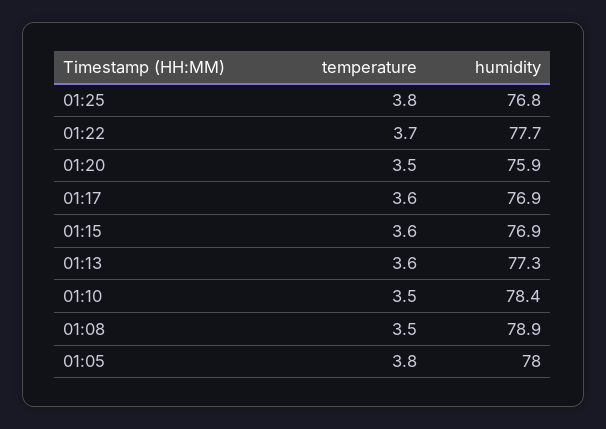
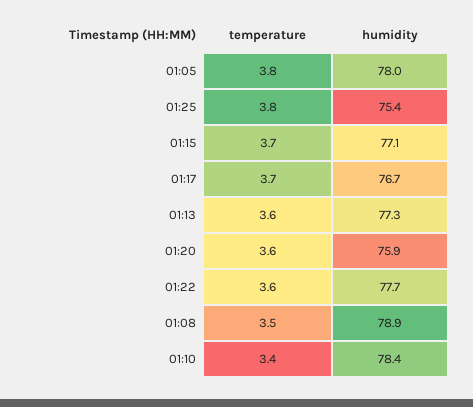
humidity, 01:25: 76.8 -> 75.4
temperature, 01:22: 3.7 -> 3.6
temperature, 01:20: 3.5 -> 3.6
temperature, 01:17: 3.6 -> 3.7
humidity, 01:17: 76.9 -> 76.7
temperature, 01:15: 3.6 -> 3.7
humidity, 01:15: 76.9 -> 77.1
temperature, 01:10: 3.5 -> 3.4

